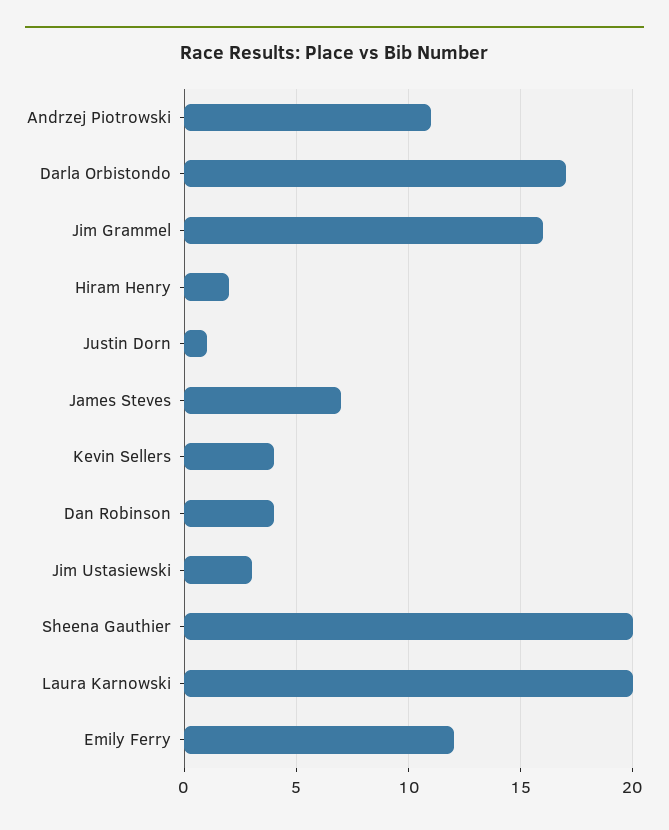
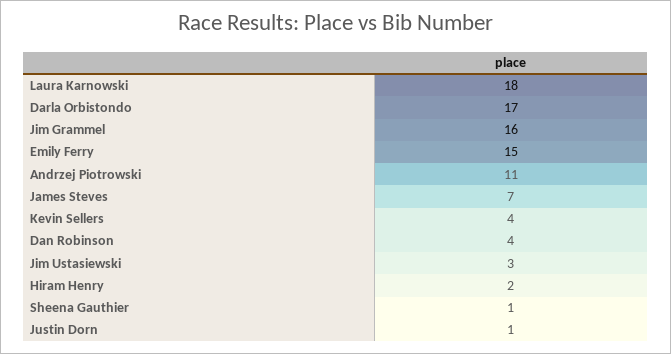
Sheena Gauthier: 20 -> 1
Laura Karnowski: 20 -> 18
Emily Ferry: 12 -> 15

